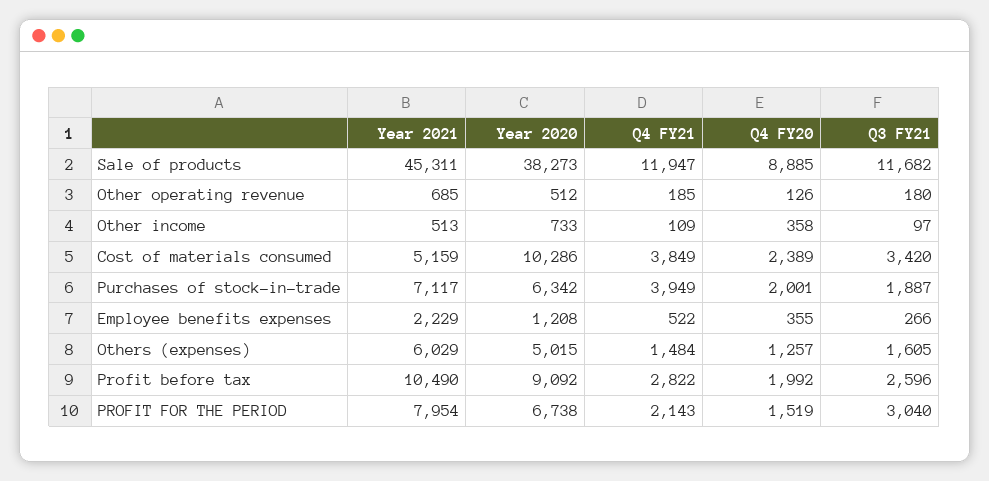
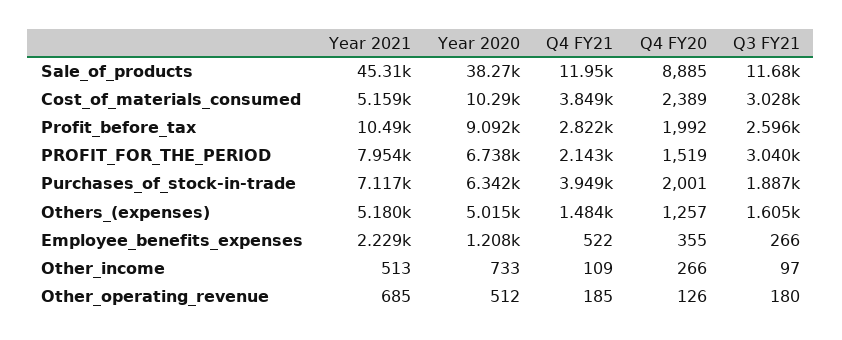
Q4 FY20, Other income: 358 -> 266
Q3 FY21, Cost of materials consumed: 3420 -> 3028
Year 2021, Others (expenses): 6029 -> 5180

